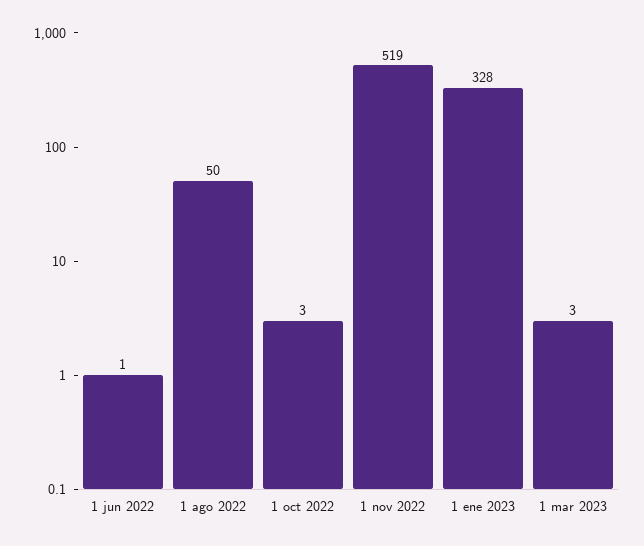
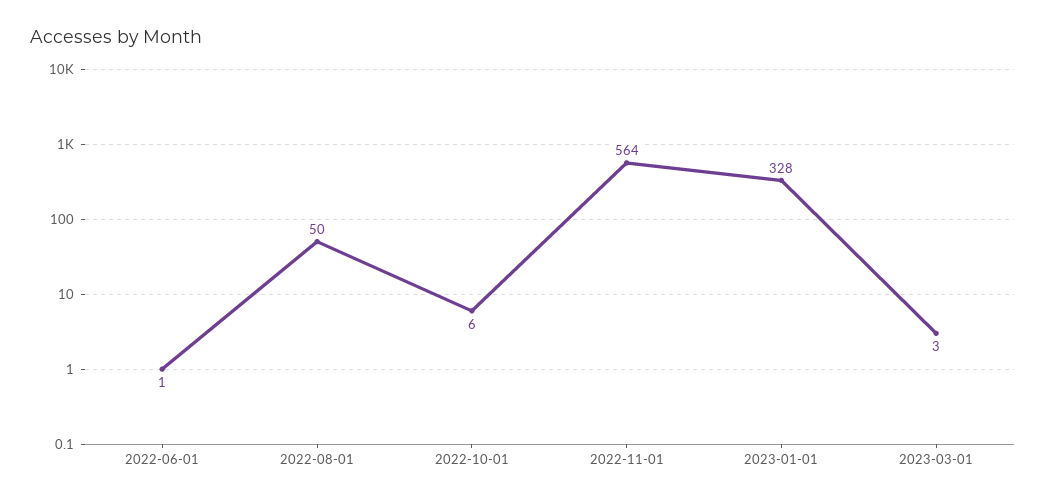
1 oct 2022: 3 -> 6
1 nov 2022: 519 -> 564

